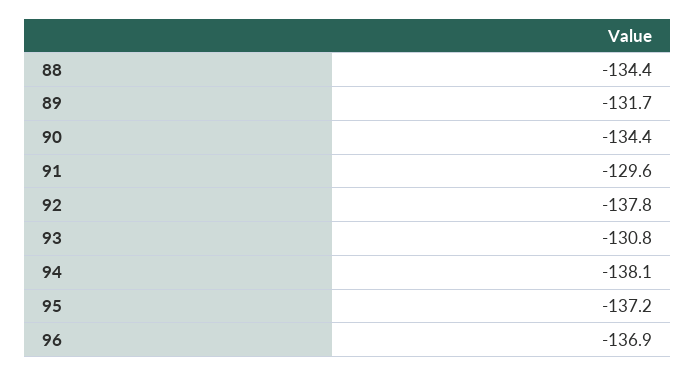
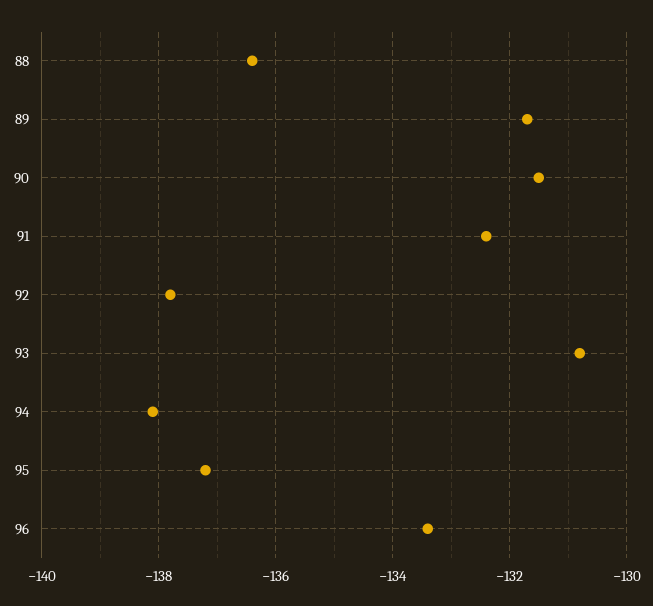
88: -134.4 -> -136.5
90: -134.4 -> -131.5
91: -129.6 -> -132.5
96: -136.9 -> -133.5

